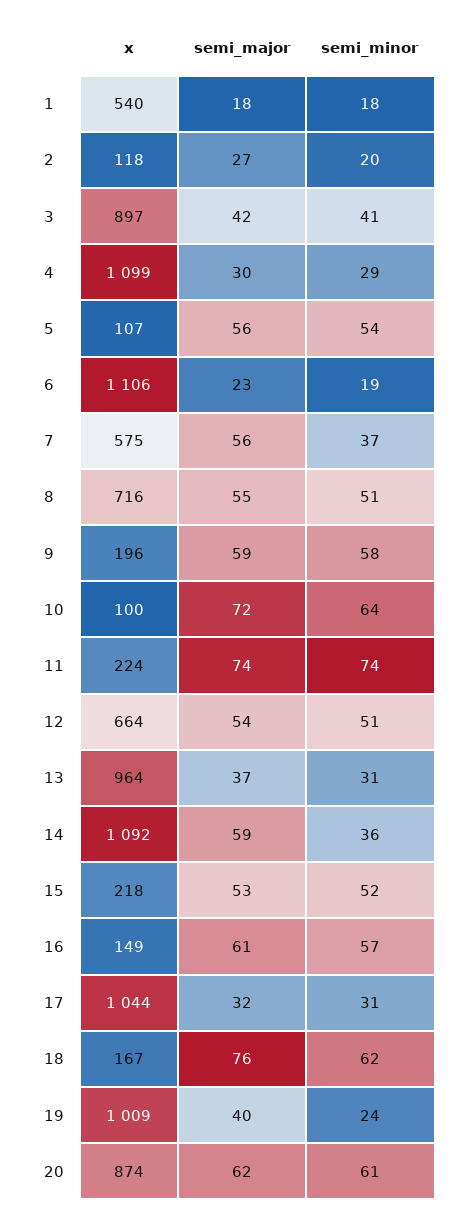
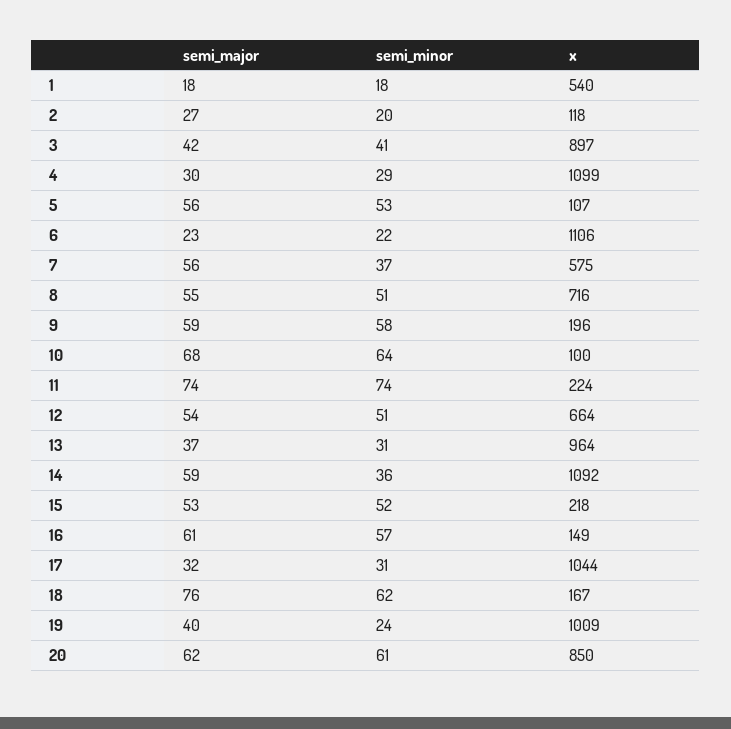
semi_minor, 5: 54 -> 53
semi_minor, 6: 19 -> 22
semi_major, 10: 72 -> 68
x, 20: 874 -> 850

